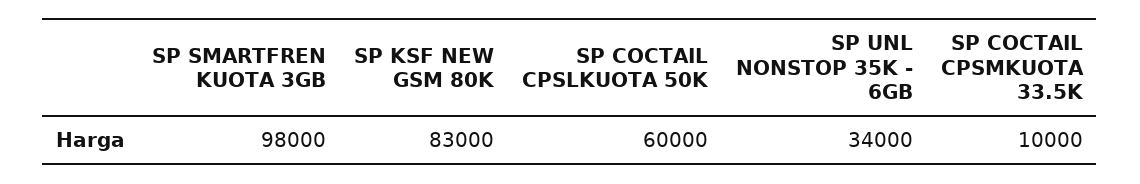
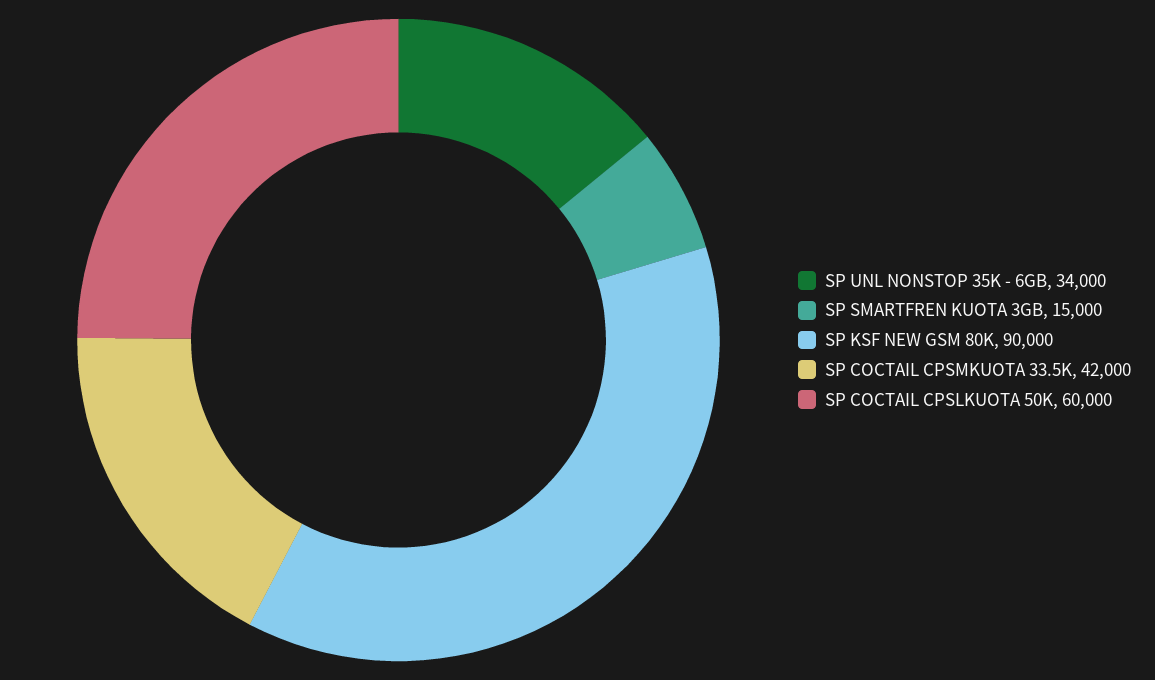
SP SMARTFREN KUOTA 3GB: 98000 -> 15000
SP KSF NEW GSM 80K: 83000 -> 90000
SP COCTAIL CPSMKUOTA 33.5K: 10000 -> 42000

